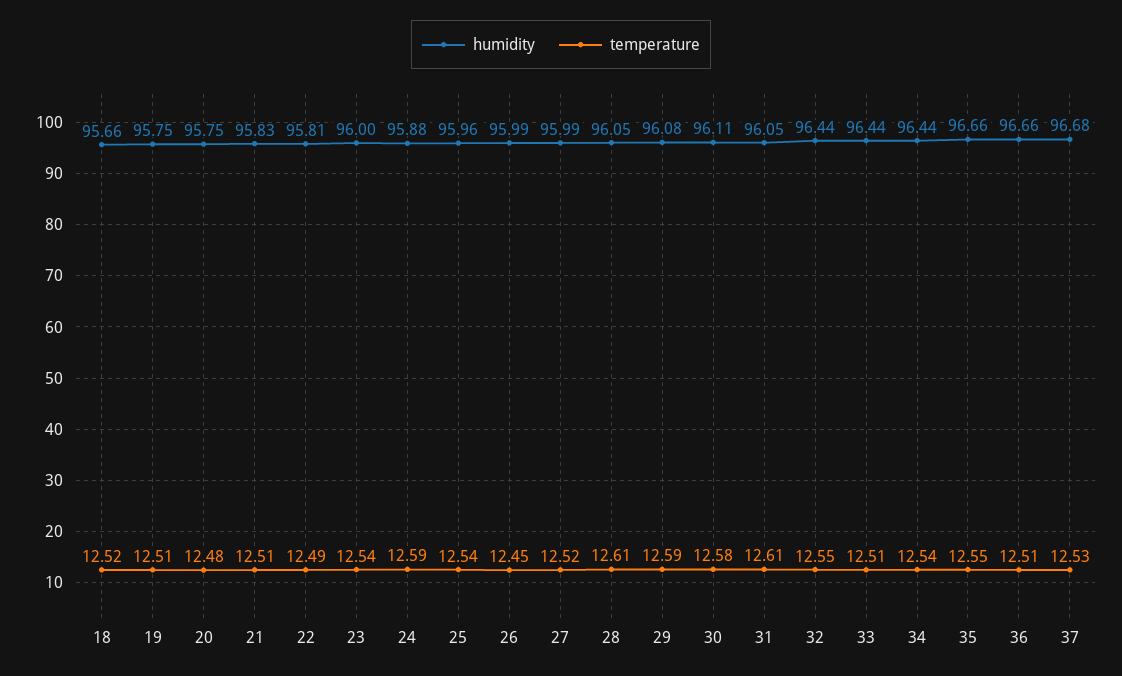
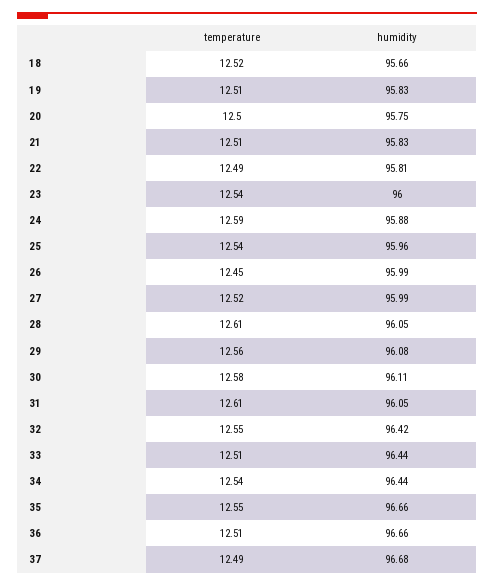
humidity, 19: 95.75 -> 95.83
temperature, 20: 12.48 -> 12.5
temperature, 29: 12.59 -> 12.56
humidity, 32: 96.44 -> 96.42
temperature, 37: 12.53 -> 12.49

